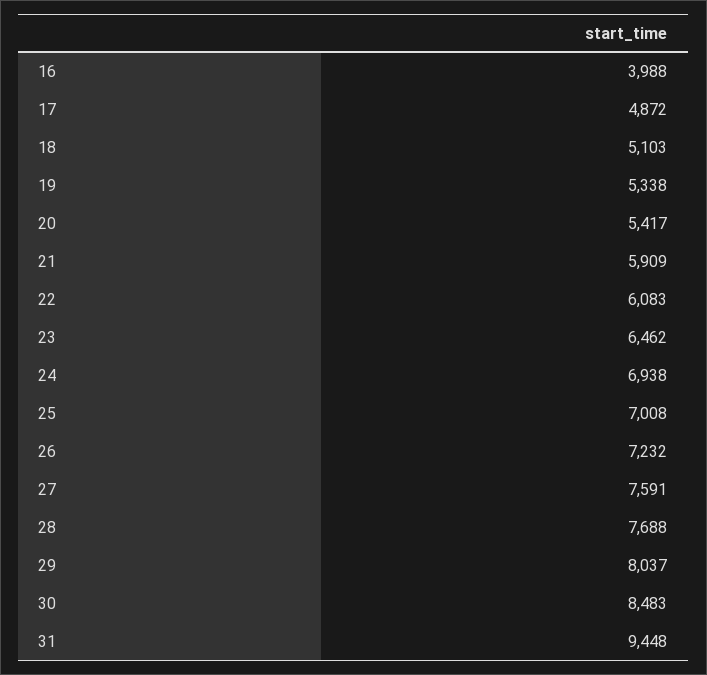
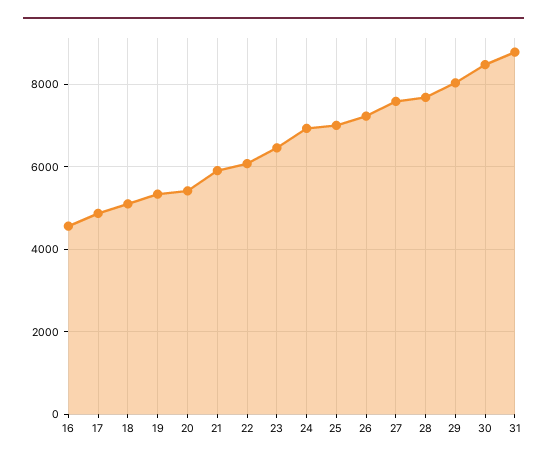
16: 3988 -> 4600
31: 9448 -> 8800

